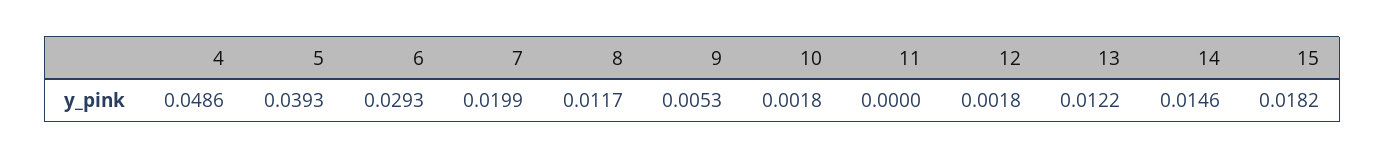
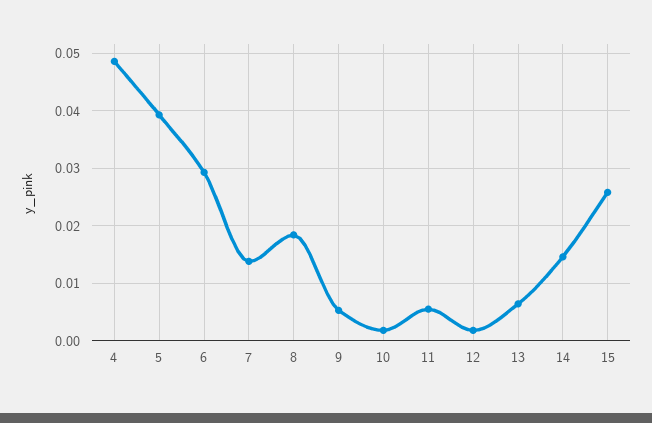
7: 0.0199 -> 0.014
8: 0.0117 -> 0.018
11: 0 -> 0.006
13: 0.0122 -> 0.006
15: 0.0182 -> 0.026

